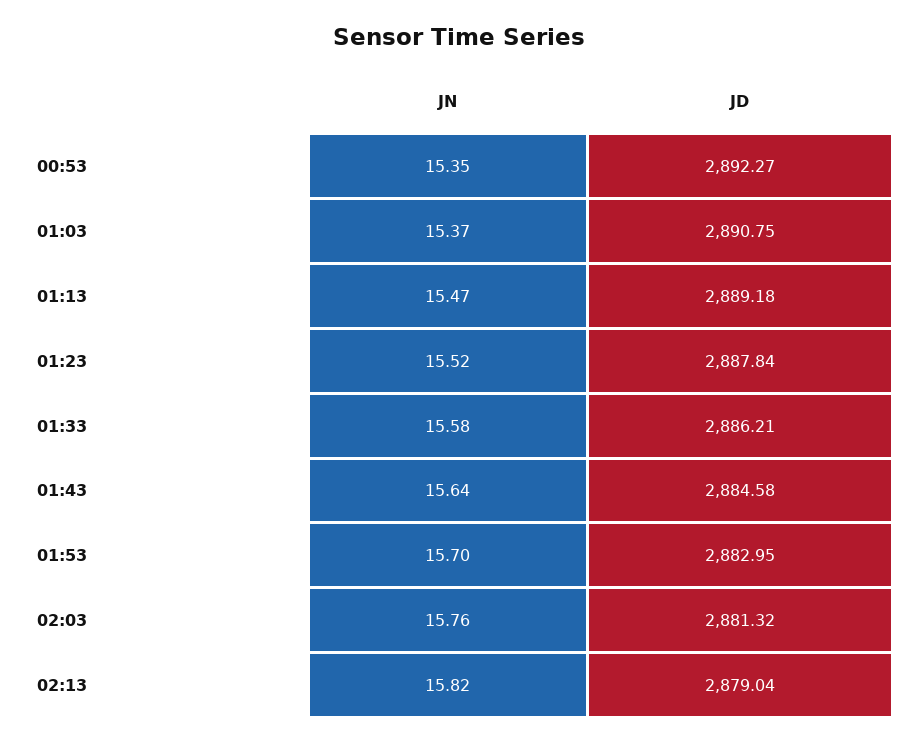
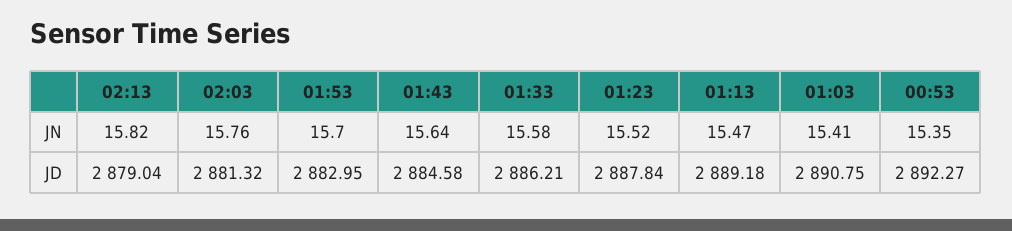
JN, 01:03: 15.37 -> 15.41

